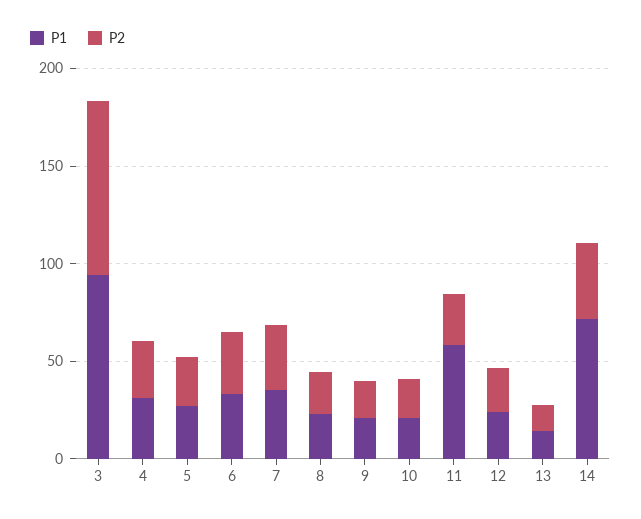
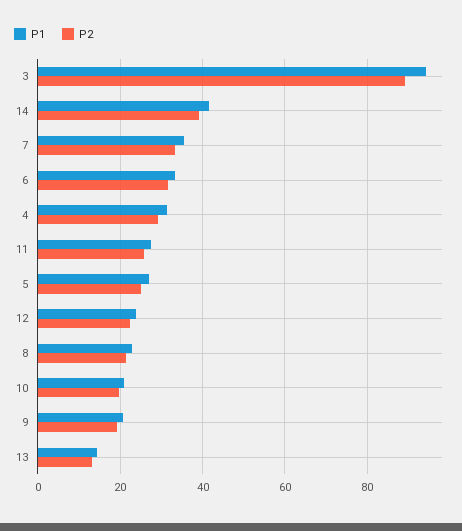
P1, 11: 60 -> 28
P1, 14: 70 -> 42

